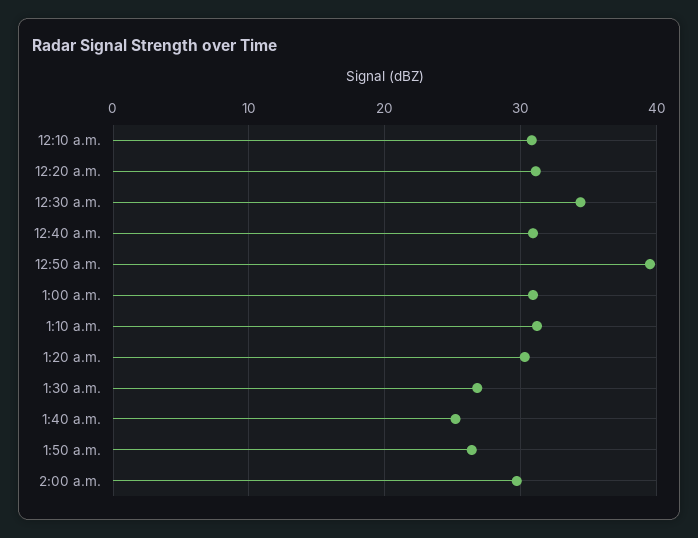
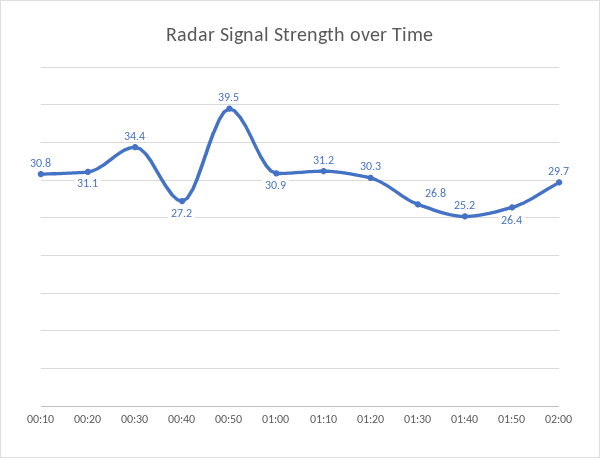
12:40 a.m.: 31 -> 27.2

